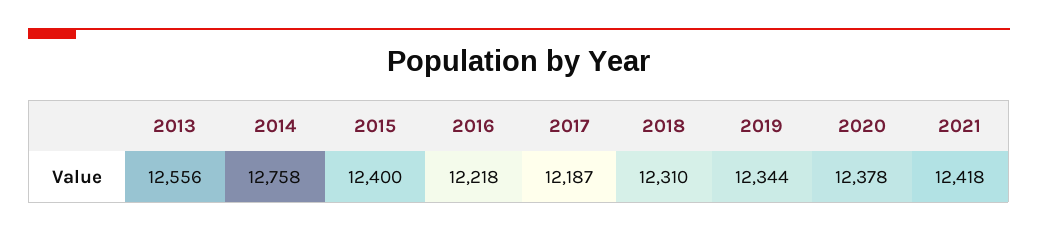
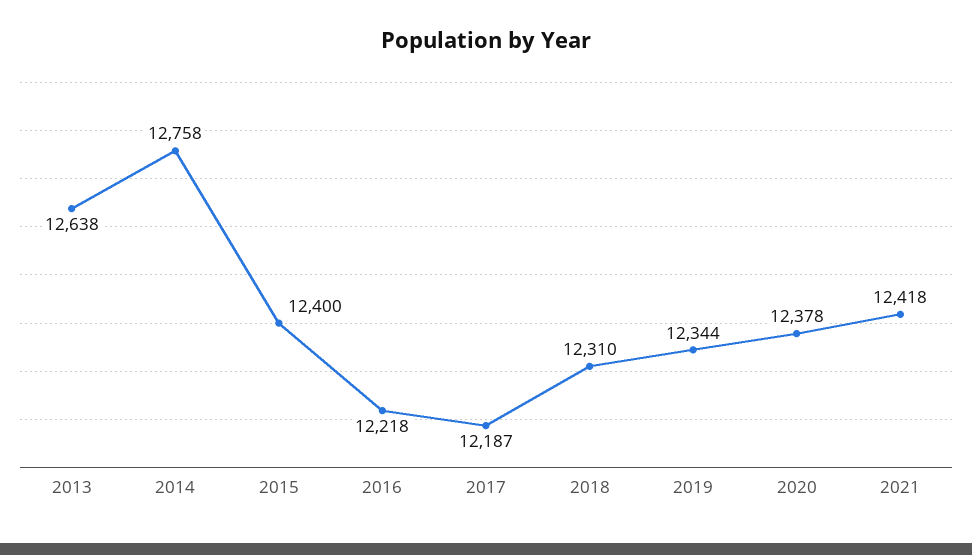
2013: 12556 -> 12638

